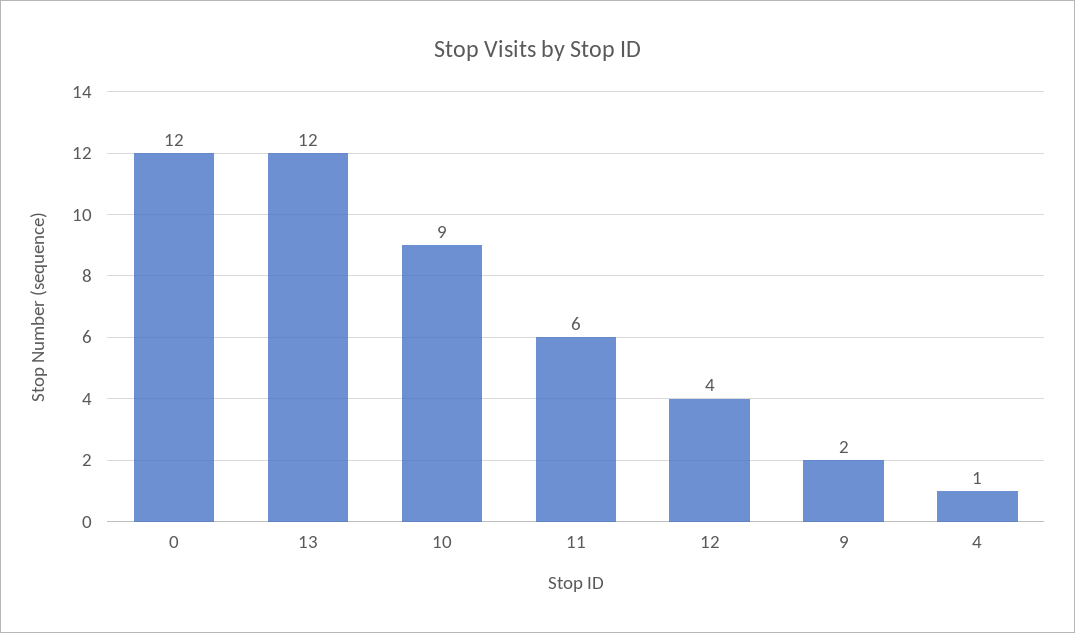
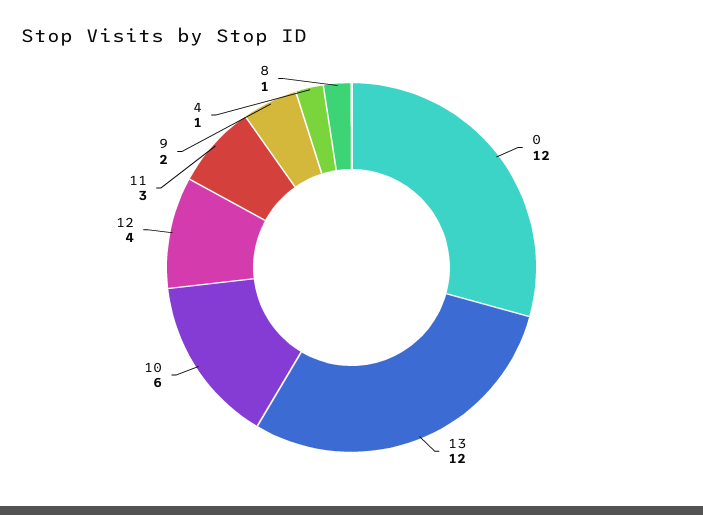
10: 9 -> 6
11: 6 -> 3
8: none -> 1

